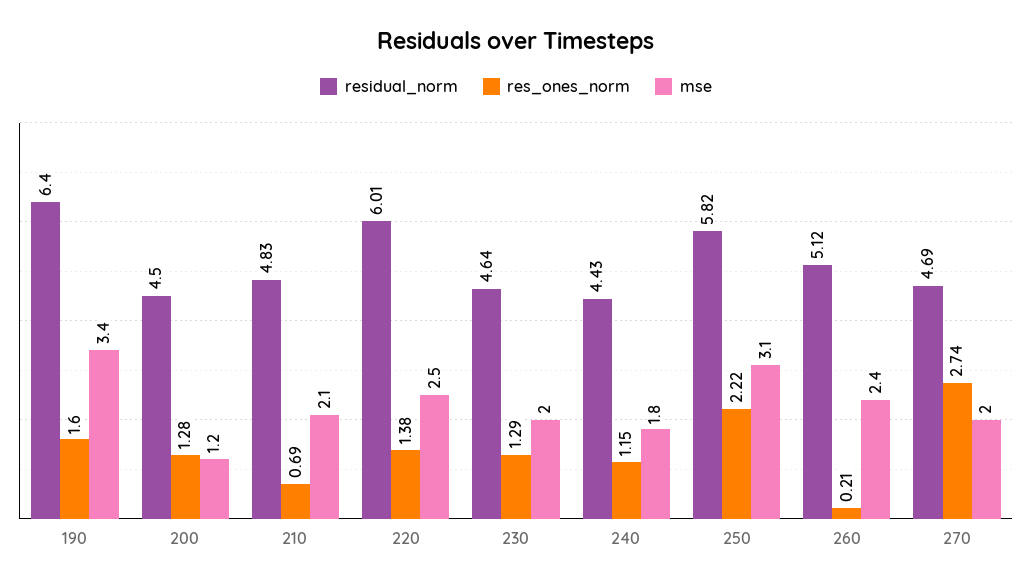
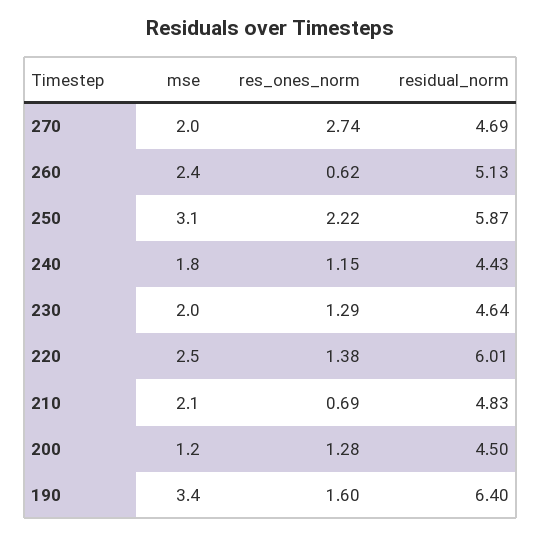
residual_norm, 250: 5.82 -> 5.87
residual_norm, 260: 5.12 -> 5.13
res_ones_norm, 260: 0.21 -> 0.62

